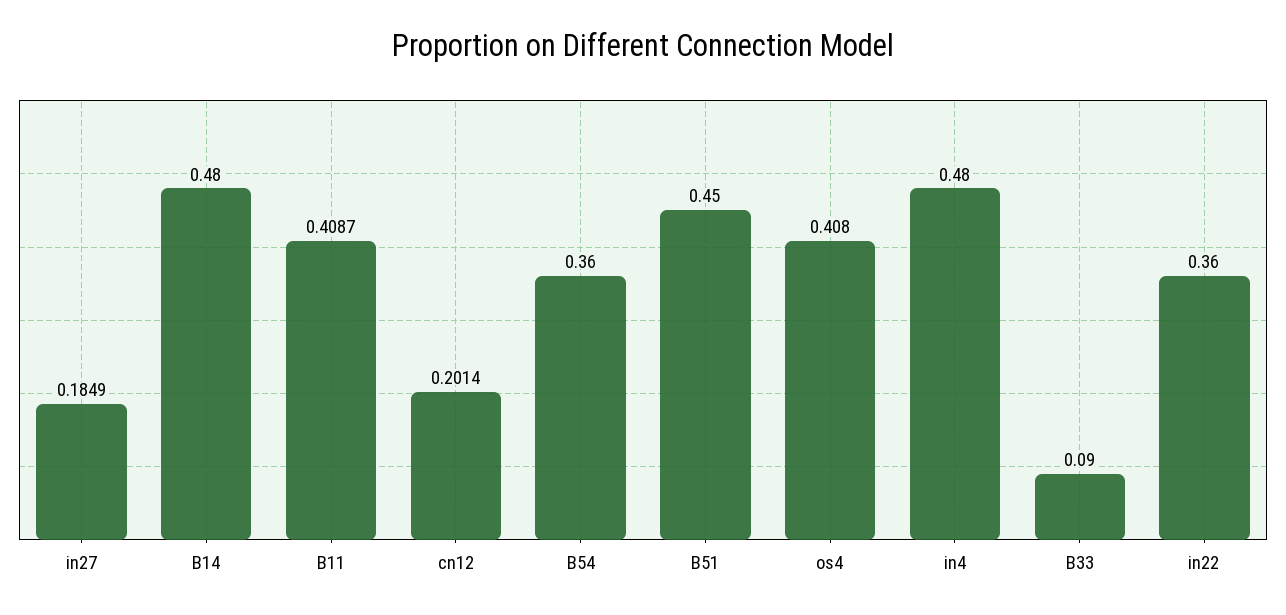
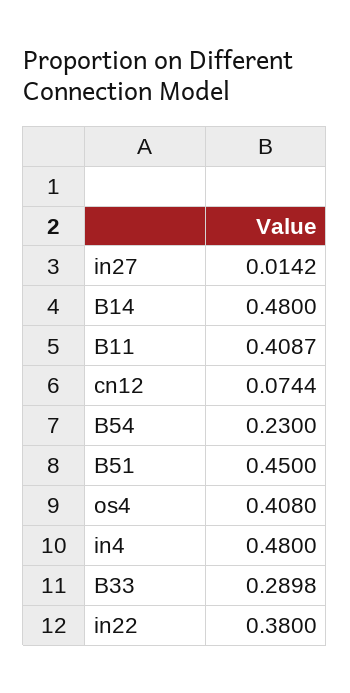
in27: 0.1849 -> 0.0142
cn12: 0.2014 -> 0.0744
B54: 0.36 -> 0.23
B33: 0.09 -> 0.2898
in22: 0.36 -> 0.38

